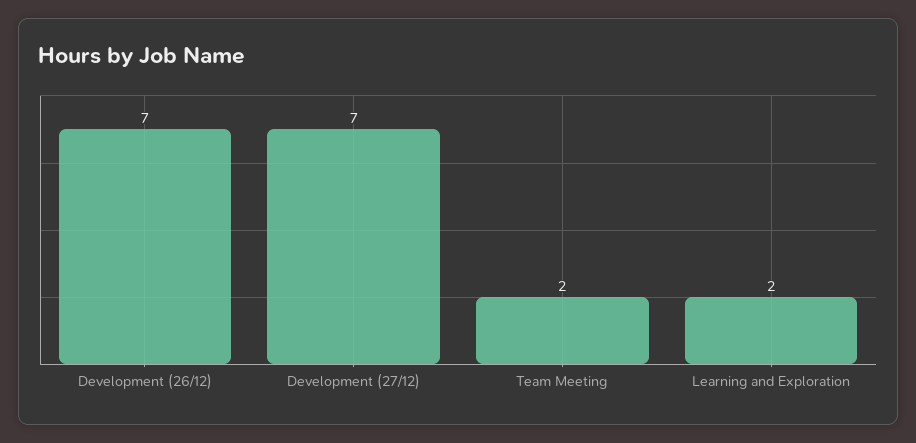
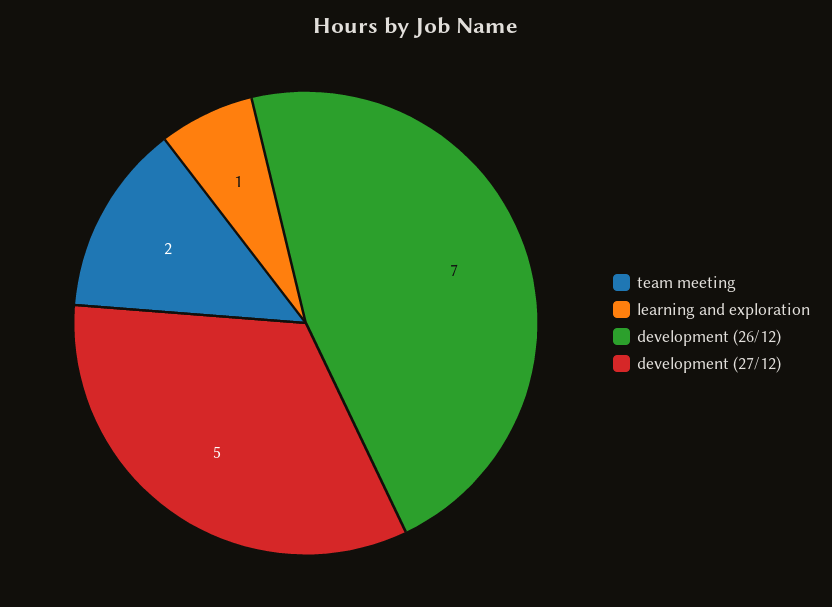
Development (27/12): 7 -> 5
Learning and Exploration: 2 -> 1

